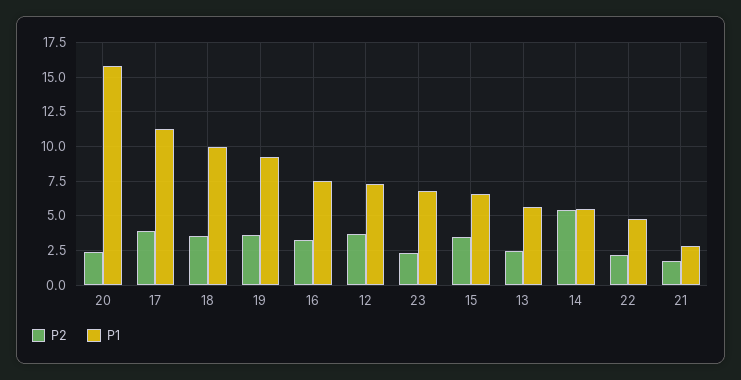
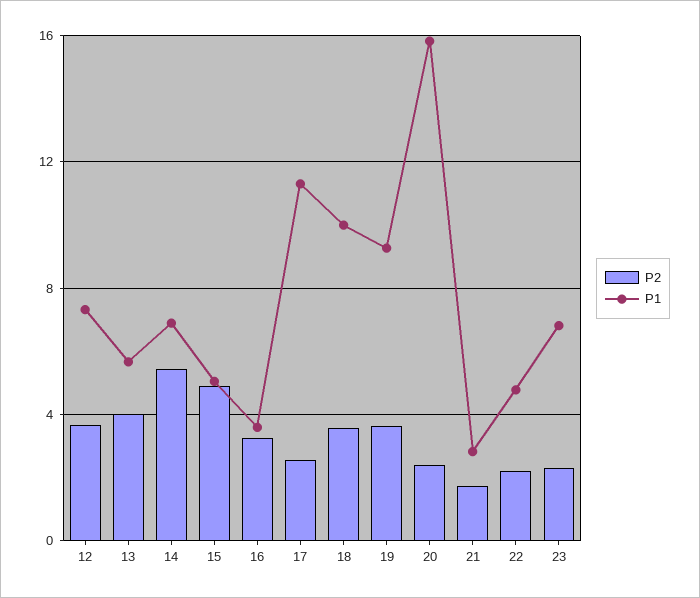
P2, 17: 4 -> 2.5
P1, 16: 7.5 -> 3.5
P2, 15: 3.5 -> 5
P1, 15: 6.5 -> 5
P2, 13: 2.5 -> 4
P1, 14: 5.5 -> 7

